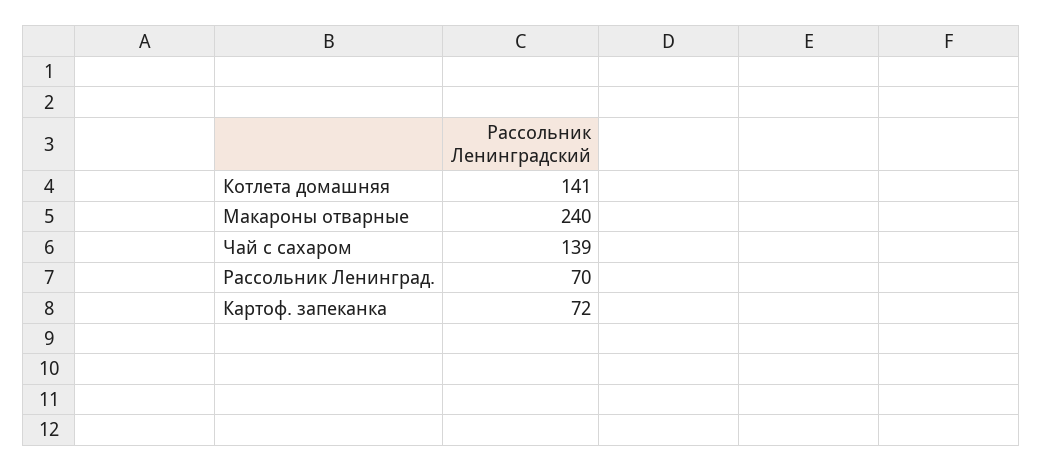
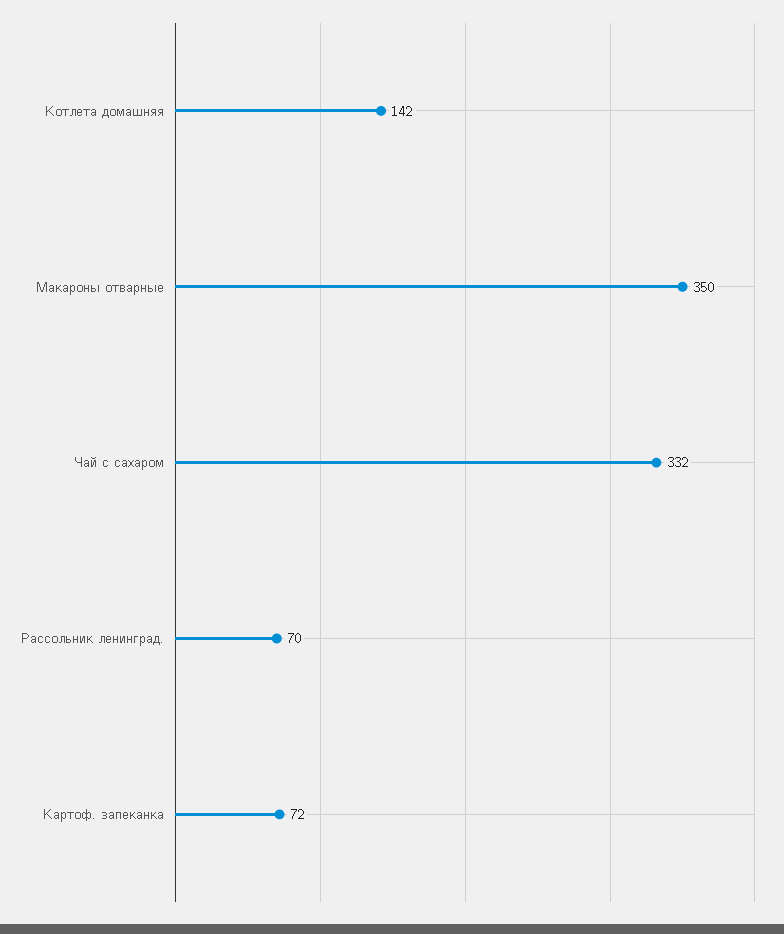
Котлета домашняя: 141 -> 142
Макароны отварные: 240 -> 350
Чай с сахаром: 139 -> 332

